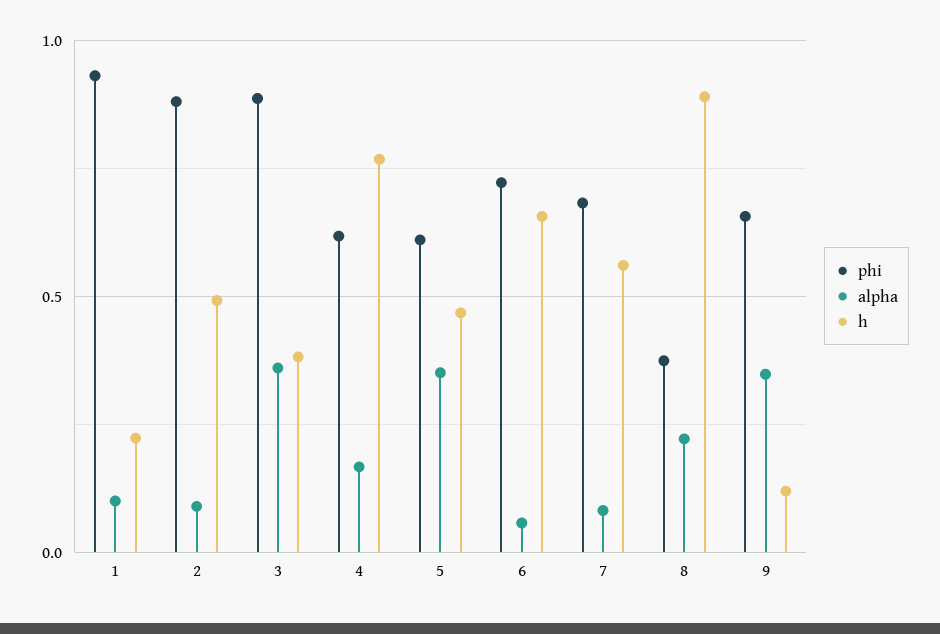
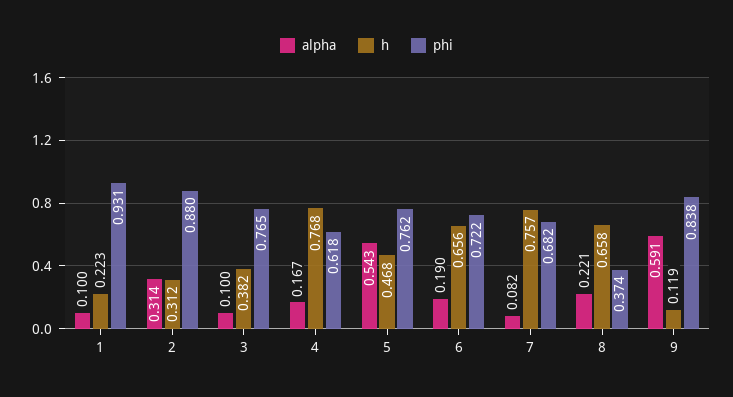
alpha, 2: 0.1 -> 0.314
h, 2: 0.5 -> 0.312
phi, 3: 0.9 -> 0.765
alpha, 3: 0.35 -> 0.1
phi, 5: 0.6 -> 0.762
alpha, 5: 0.35 -> 0.543
alpha, 6: 0.05 -> 0.19
h, 7: 0.55 -> 0.757
h, 8: 0.9 -> 0.658
phi, 9: 0.65 -> 0.838
alpha, 9: 0.35 -> 0.591

